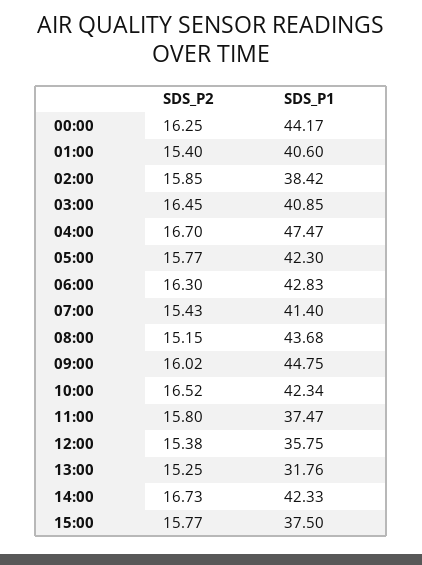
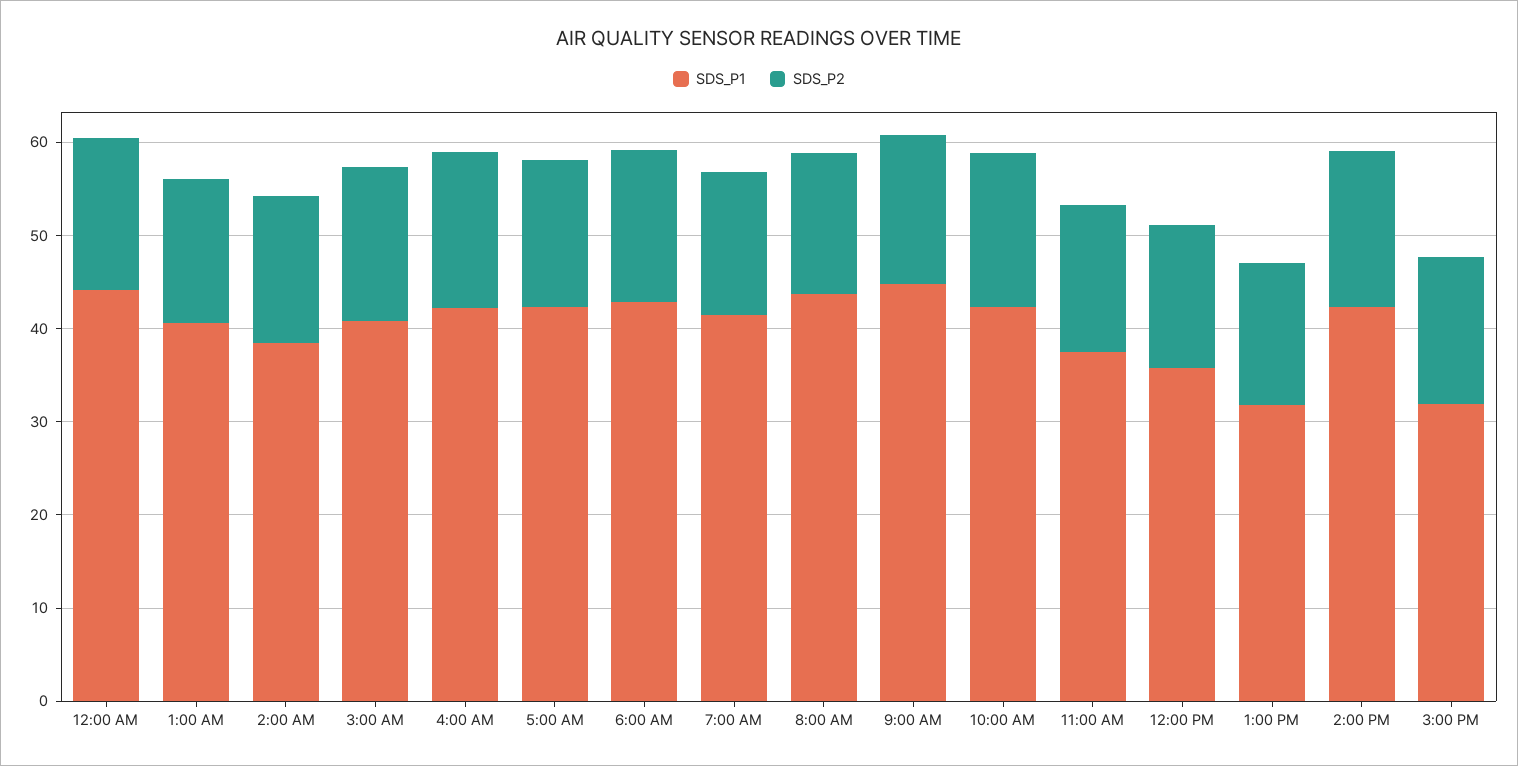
SDS_P1, 04:00: 47.47 -> 42
SDS_P1, 15:00: 37.5 -> 32

